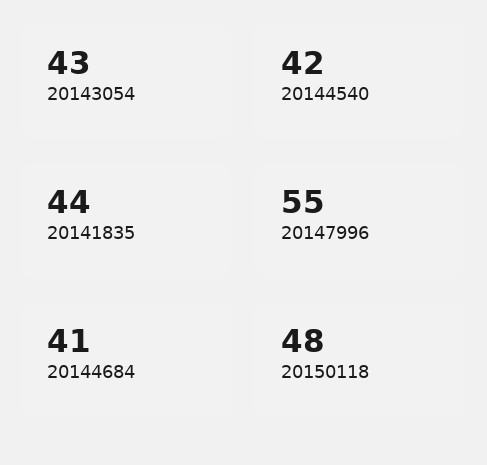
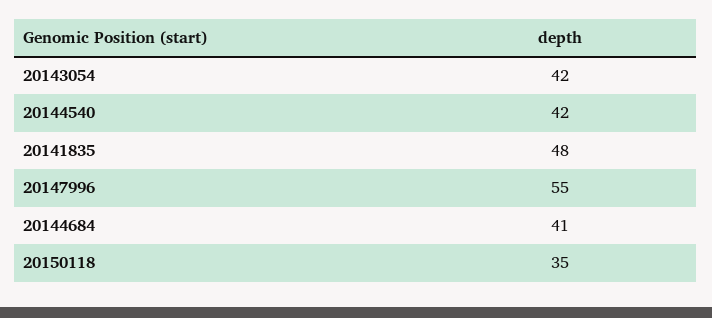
20143054: 43 -> 42
20141835: 44 -> 48
20150118: 48 -> 35

